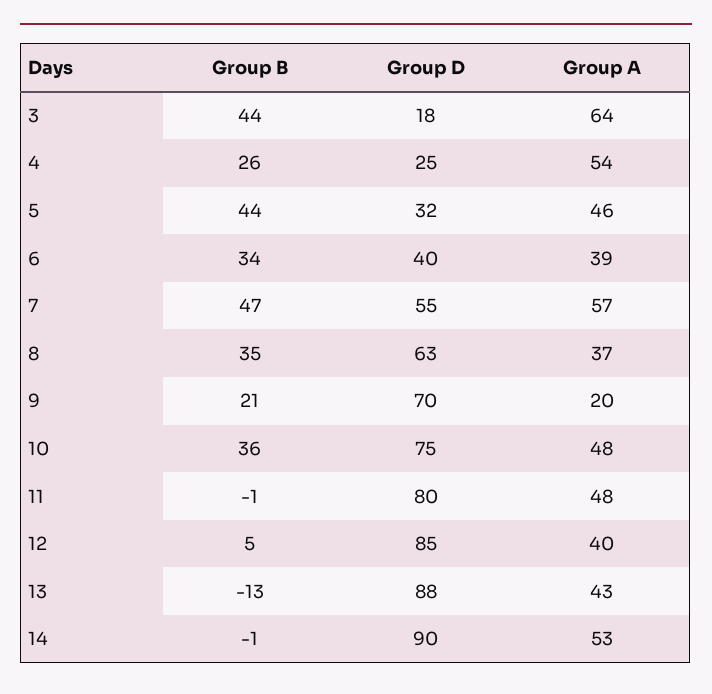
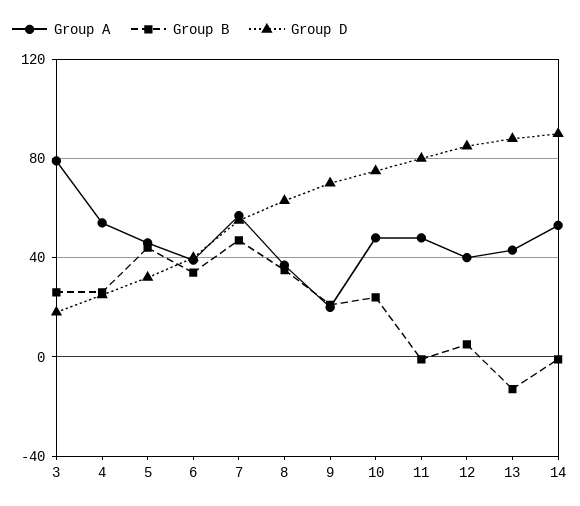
Group B, 3: 44 -> 25
Group A, 3: 64 -> 80
Group B, 10: 36 -> 25

